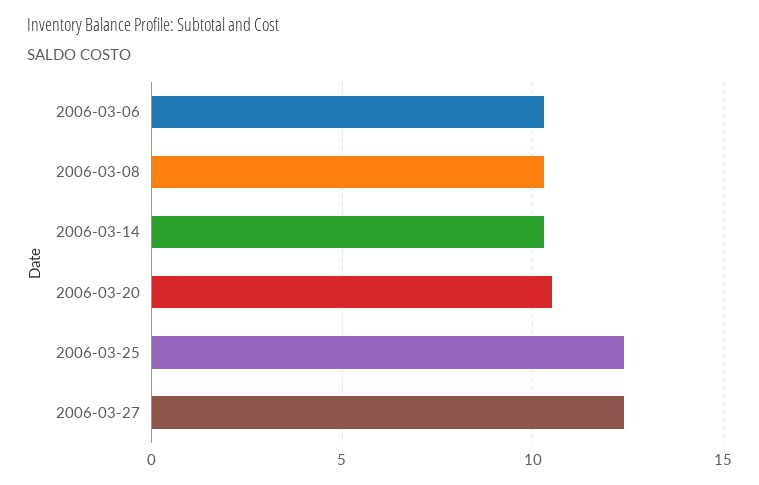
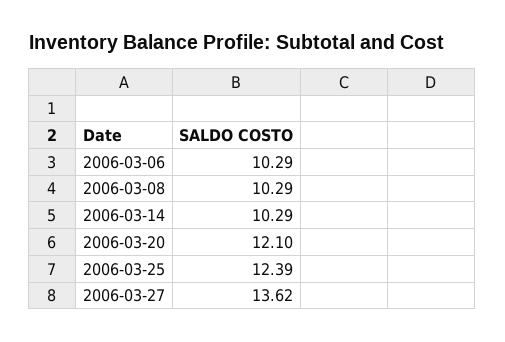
2006-03-20: 10.5 -> 12.1
2006-03-27: 12.5 -> 13.62

